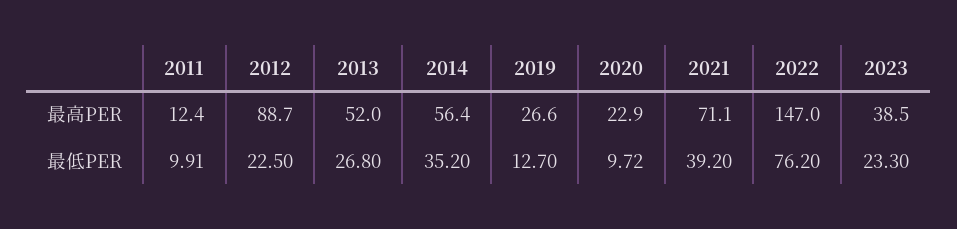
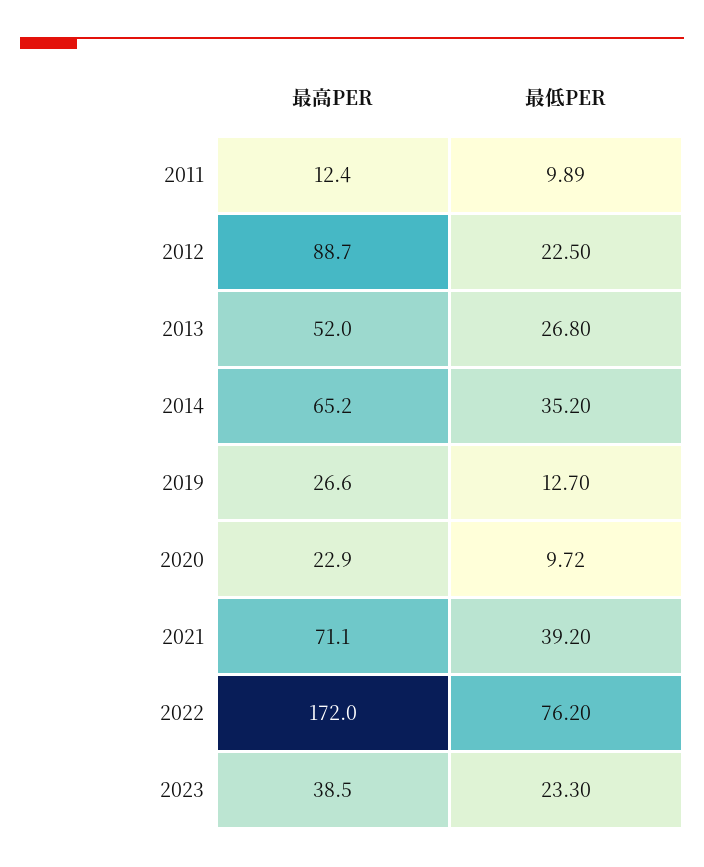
2014, 最高PER: 56.4 -> 65.2
2022, 最高PER: 147 -> 172
2011, 最低PER: 9.91 -> 9.89

